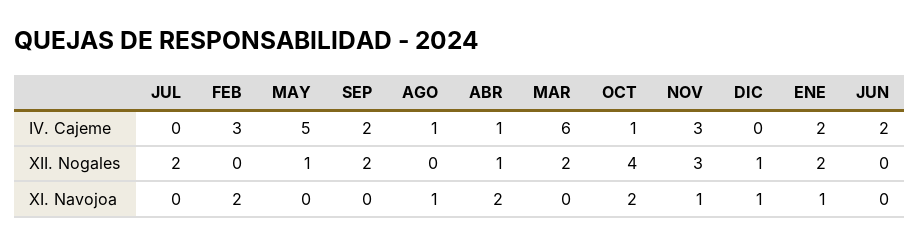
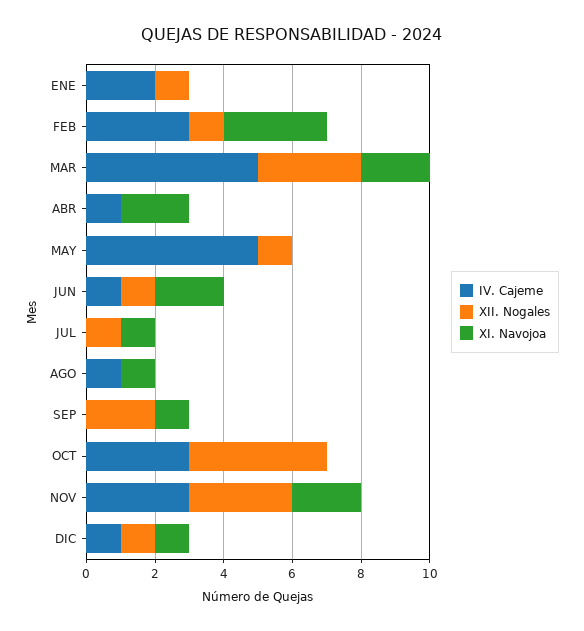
IV. Cajeme, SEP: 2 -> 0
IV. Cajeme, MAR: 6 -> 5
IV. Cajeme, OCT: 1 -> 3
IV. Cajeme, DIC: 0 -> 1
IV. Cajeme, JUN: 2 -> 1
XII. Nogales, JUL: 2 -> 1
XII. Nogales, FEB: 0 -> 1
XII. Nogales, ABR: 1 -> 0
XII. Nogales, MAR: 2 -> 3
XII. Nogales, ENE: 2 -> 1
XII. Nogales, JUN: 0 -> 1
XI. Navojoa, JUL: 0 -> 1
XI. Navojoa, FEB: 2 -> 3
XI. Navojoa, SEP: 0 -> 1
XI. Navojoa, MAR: 0 -> 2
XI. Navojoa, OCT: 2 -> 0
XI. Navojoa, NOV: 1 -> 2
XI. Navojoa, ENE: 1 -> 0
XI. Navojoa, JUN: 0 -> 2

